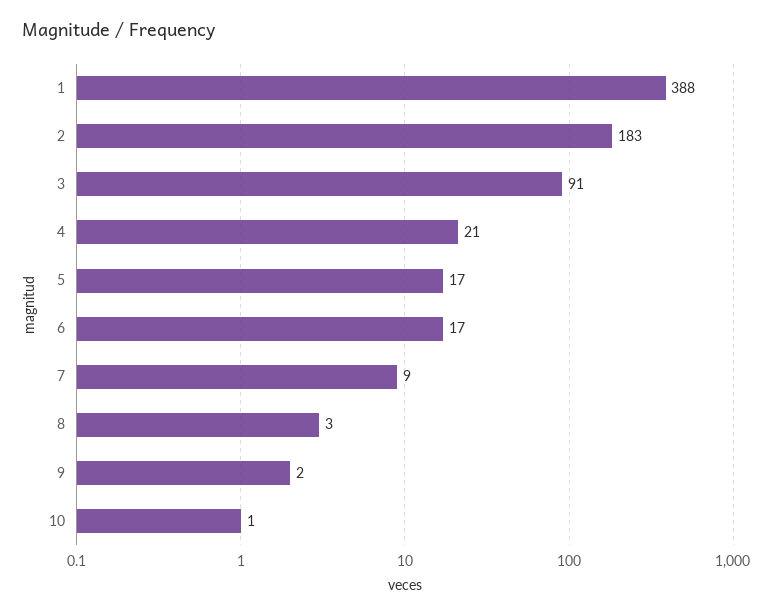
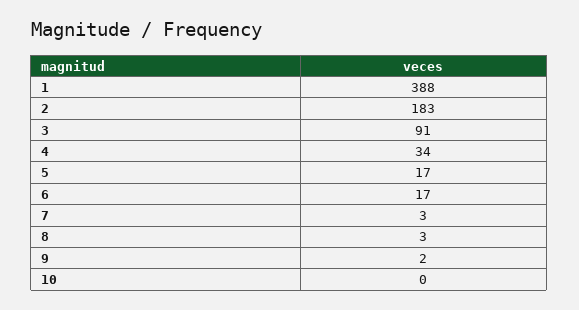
4: 21 -> 34
7: 9 -> 3
10: 1 -> 0

